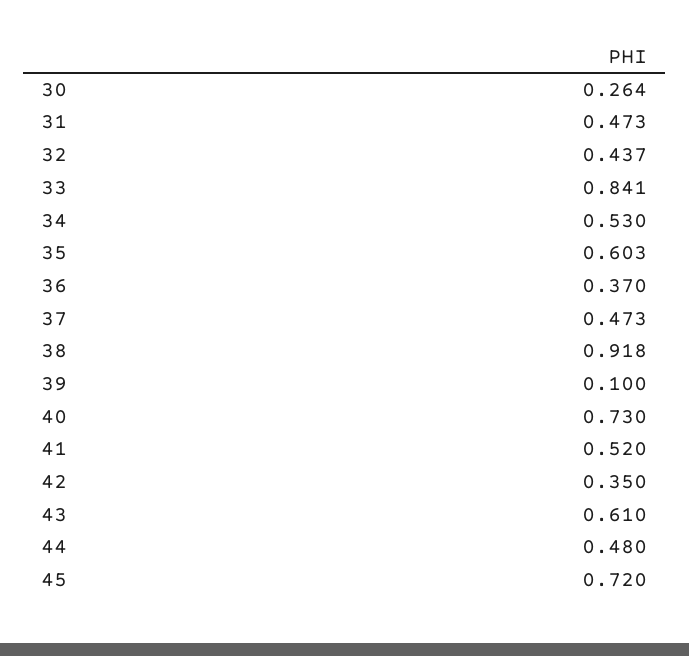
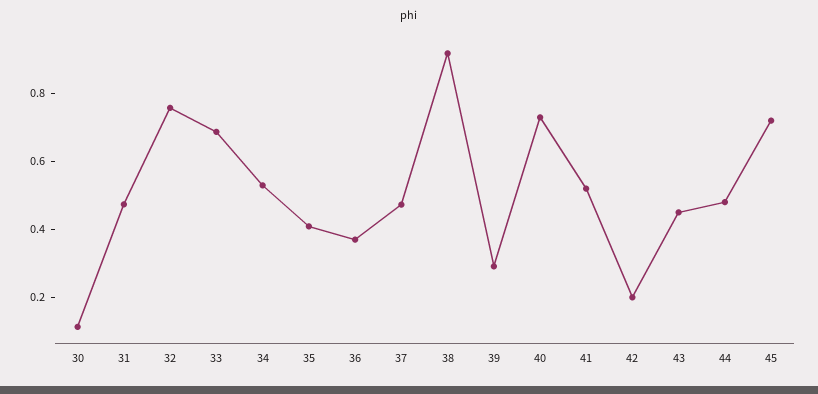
30: 0.264 -> 0.1
32: 0.437 -> 0.75
33: 0.841 -> 0.7
35: 0.603 -> 0.4
39: 0.1 -> 0.3
42: 0.35 -> 0.2
43: 0.61 -> 0.45

